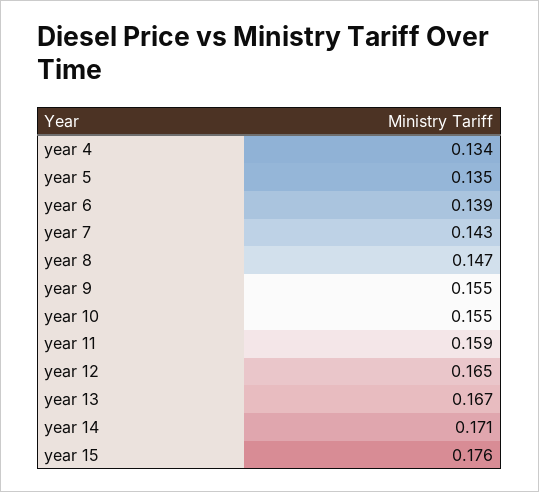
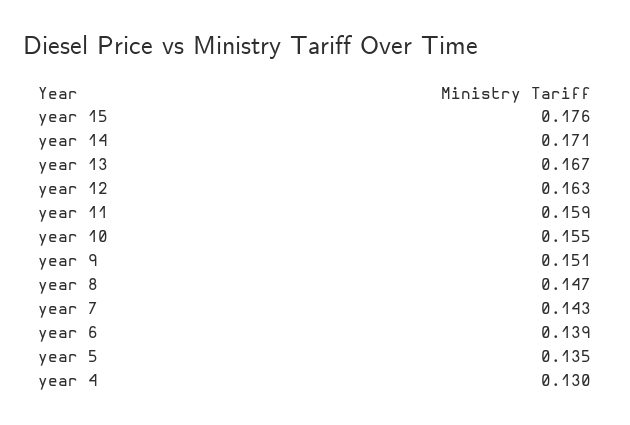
year 4: 0.134 -> 0.13
year 9: 0.155 -> 0.151
year 12: 0.165 -> 0.163

